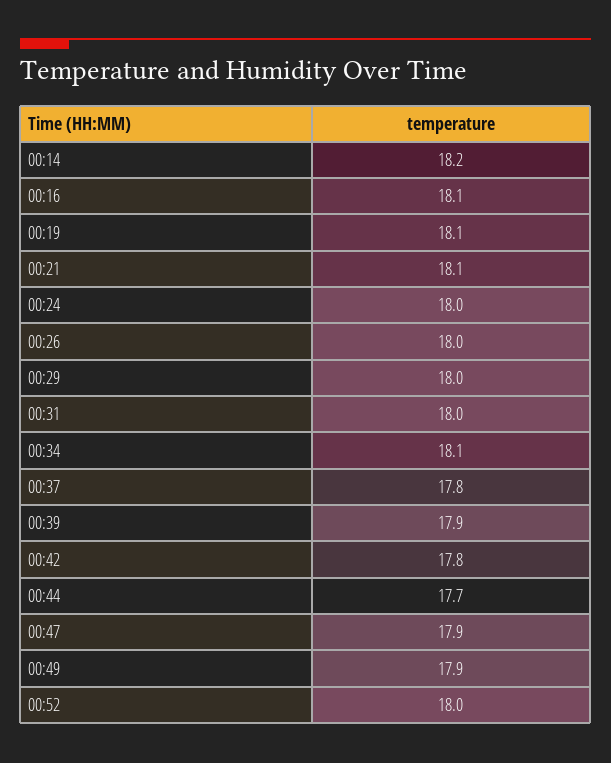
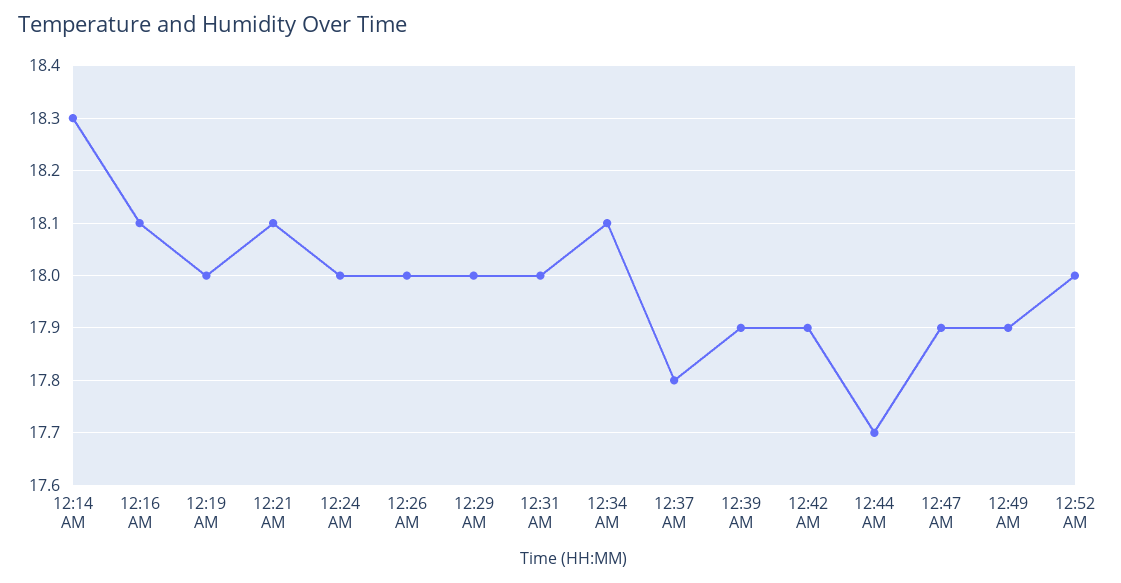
00:14: 18.2 -> 18.3
00:19: 18.1 -> 18
00:42: 17.8 -> 17.9

